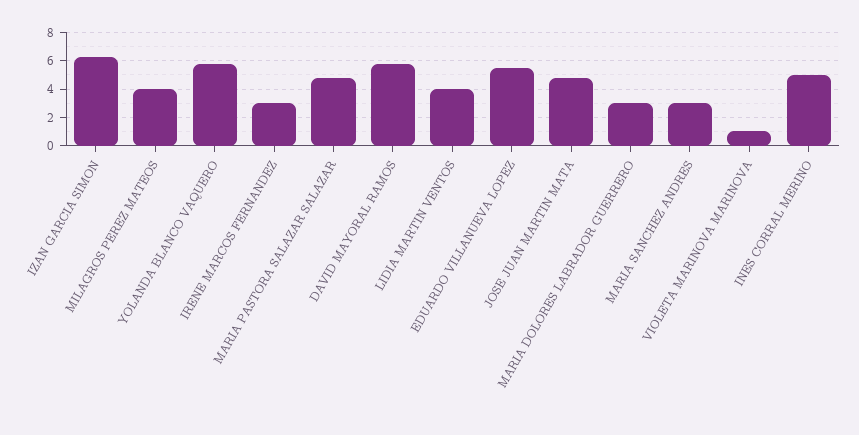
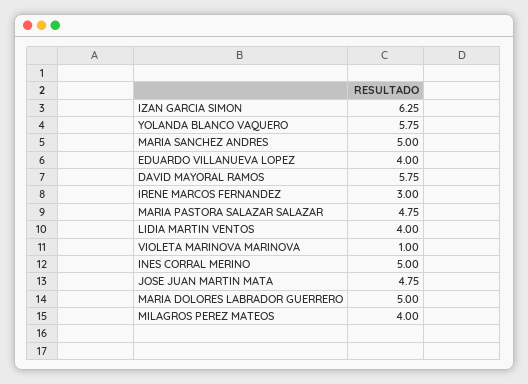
EDUARDO VILLANUEVA LOPEZ: 5.5 -> 4
MARIA DOLORES LABRADOR GUERRERO: 3 -> 5
MARIA SANCHEZ ANDRES: 3 -> 5

